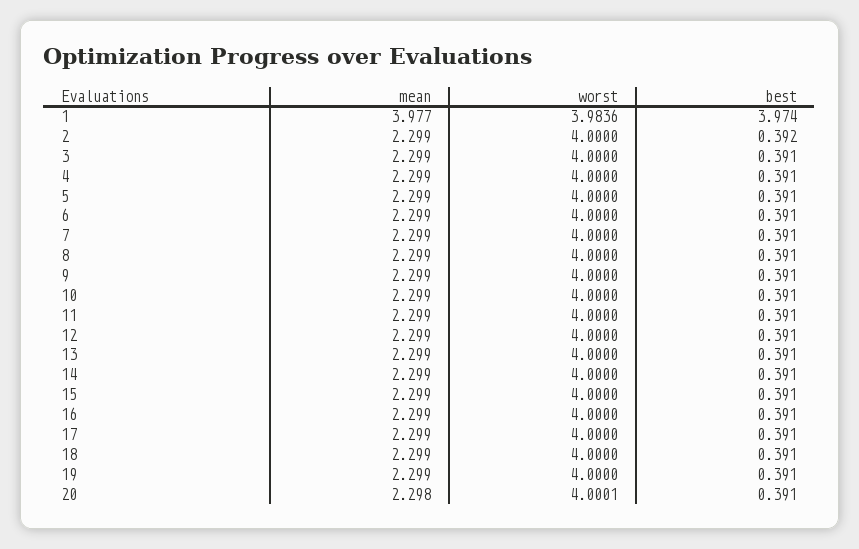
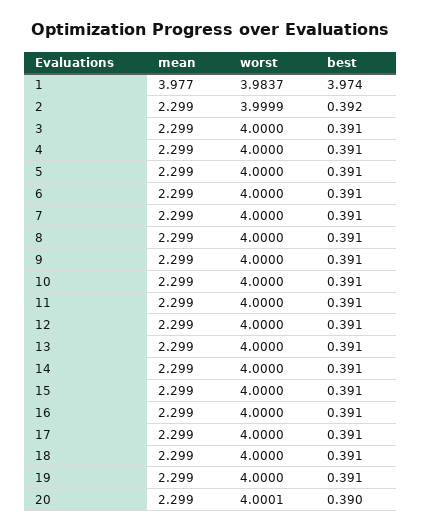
worst, 1: 3.9836 -> 3.9837
worst, 2: 4 -> 3.9999
mean, 20: 2.298 -> 2.299
best, 20: 0.391 -> 0.39

